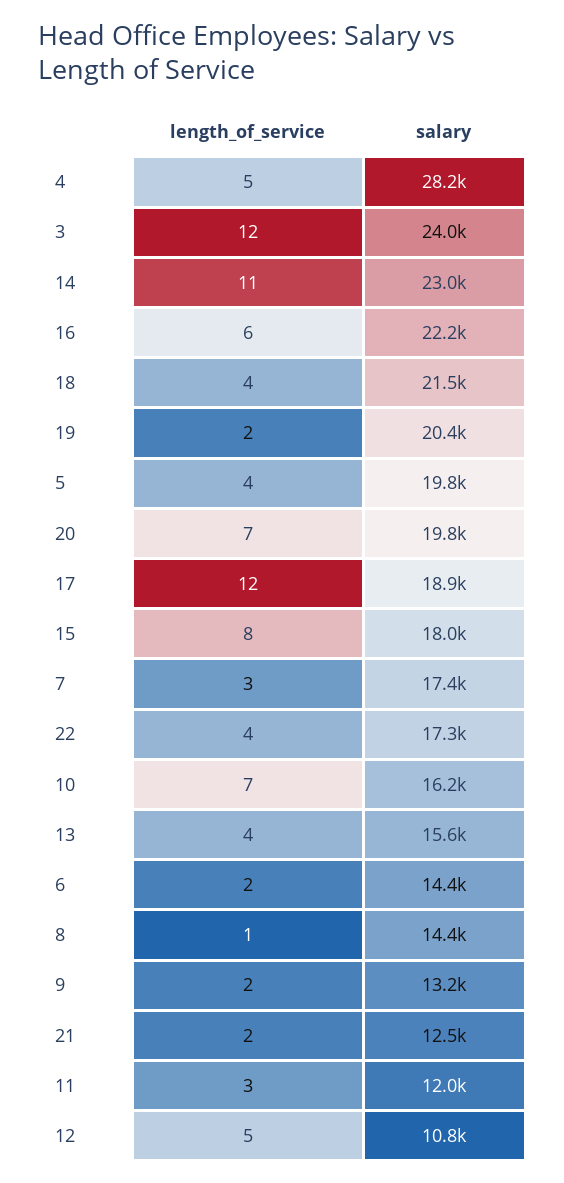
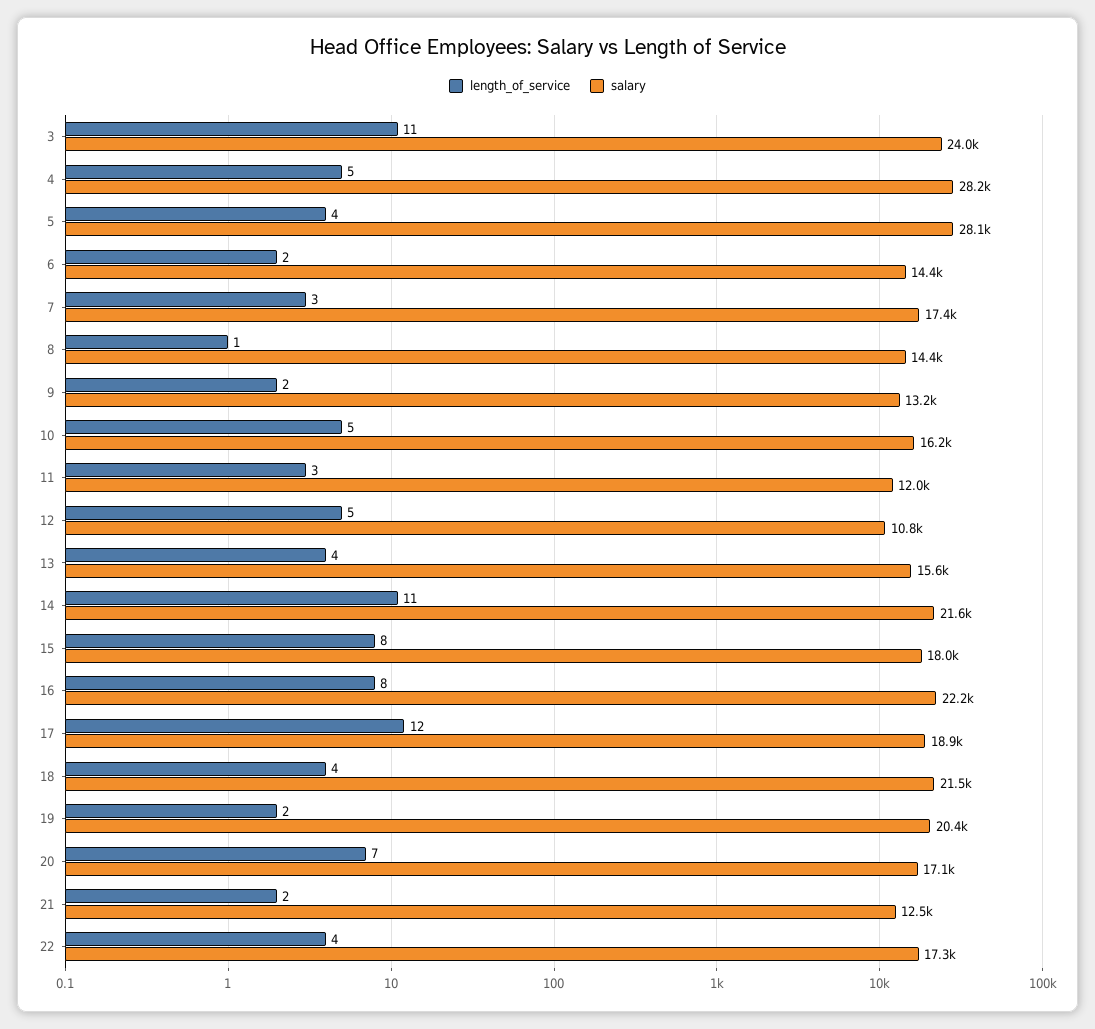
length_of_service, 3: 12 -> 11
salary, 14: 23000 -> 21600
length_of_service, 16: 6 -> 8
salary, 5: 19800 -> 28100
salary, 20: 19800 -> 17100
length_of_service, 10: 7 -> 5

